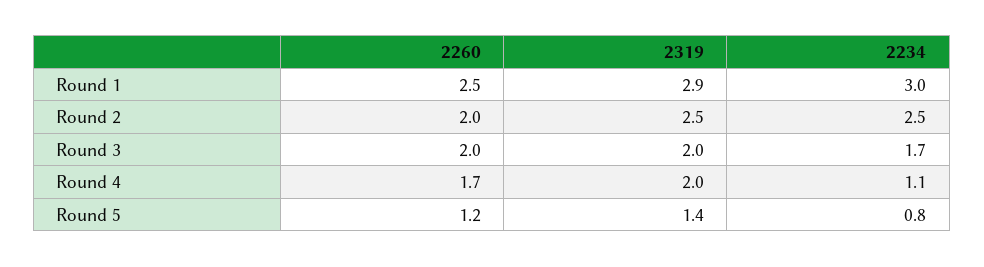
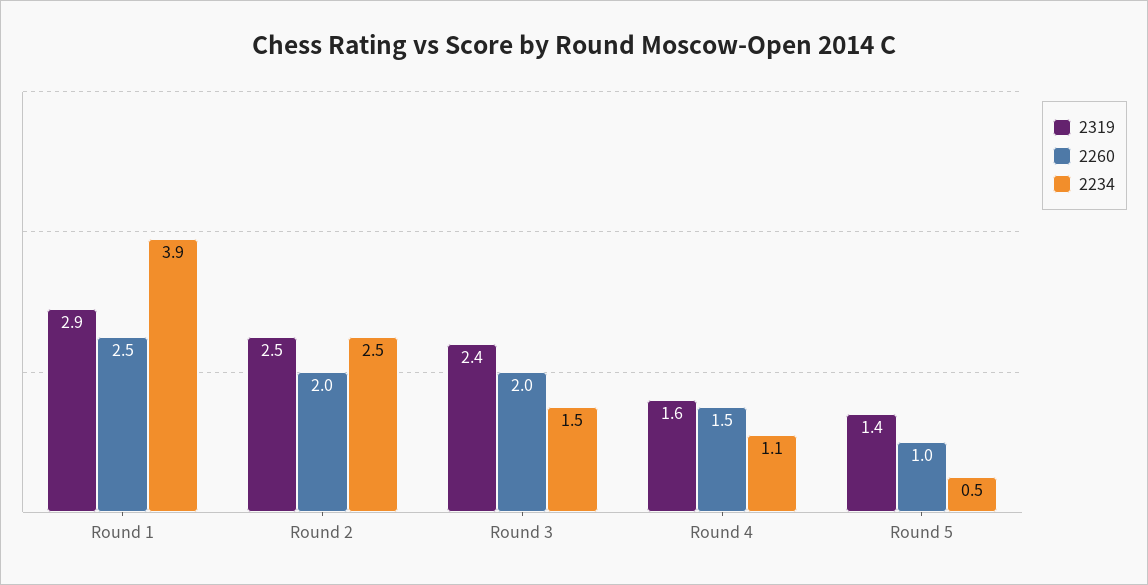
2234, Round 1: 3 -> 3.9
2319, Round 3: 2 -> 2.4
2234, Round 3: 1.7 -> 1.5
2260, Round 4: 1.7 -> 1.5
2319, Round 4: 2 -> 1.6
2260, Round 5: 1.2 -> 1
2234, Round 5: 0.8 -> 0.5

